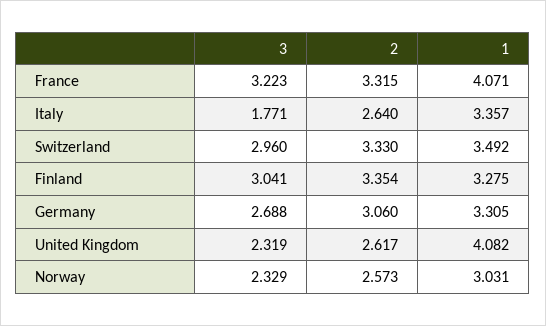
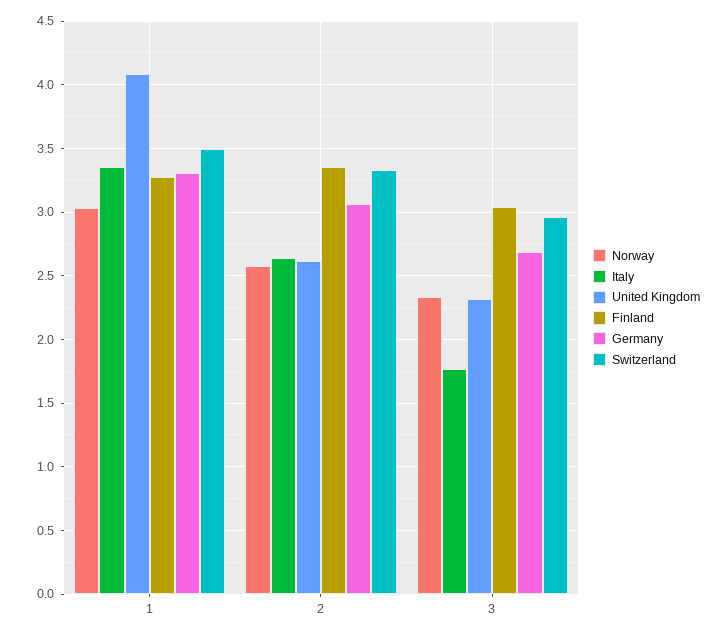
France, 3: 3.223 -> none
France, 2: 3.315 -> none
France, 1: 4.071 -> none

